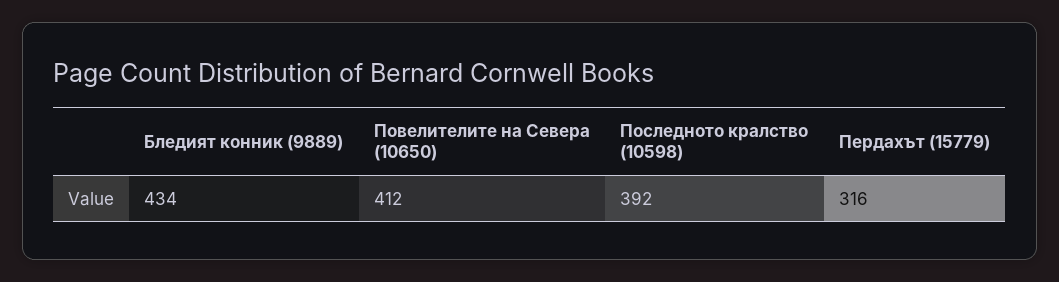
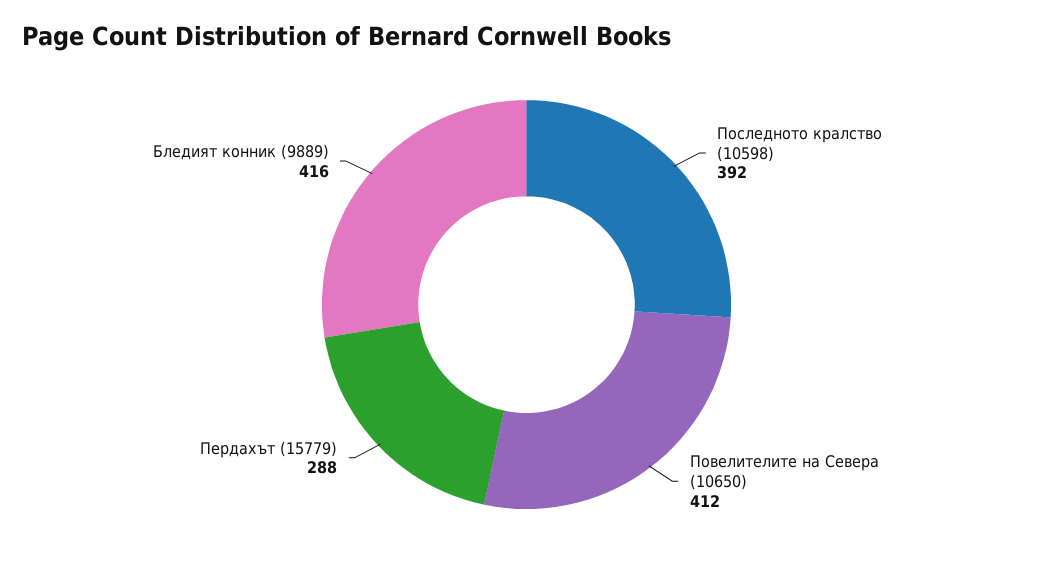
Бледият конник (9889): 434 -> 416
Пердахът (15779): 316 -> 288

